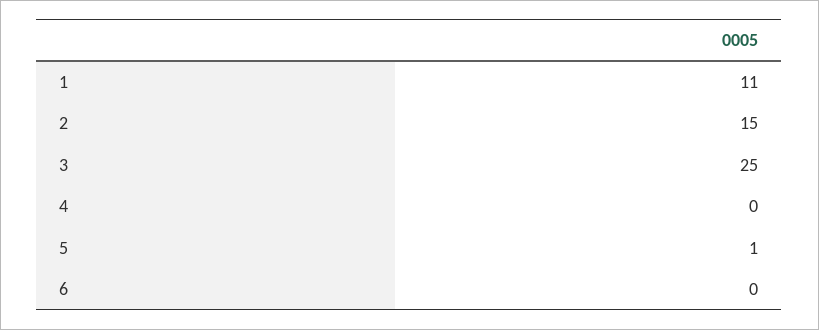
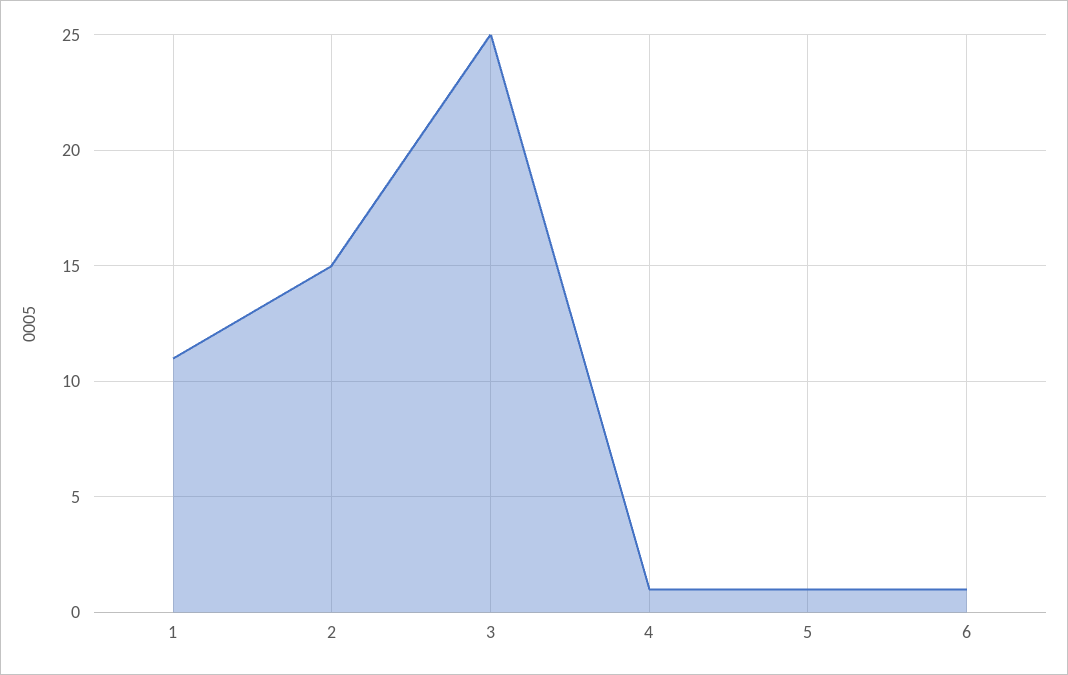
4: 0 -> 1
6: 0 -> 1

